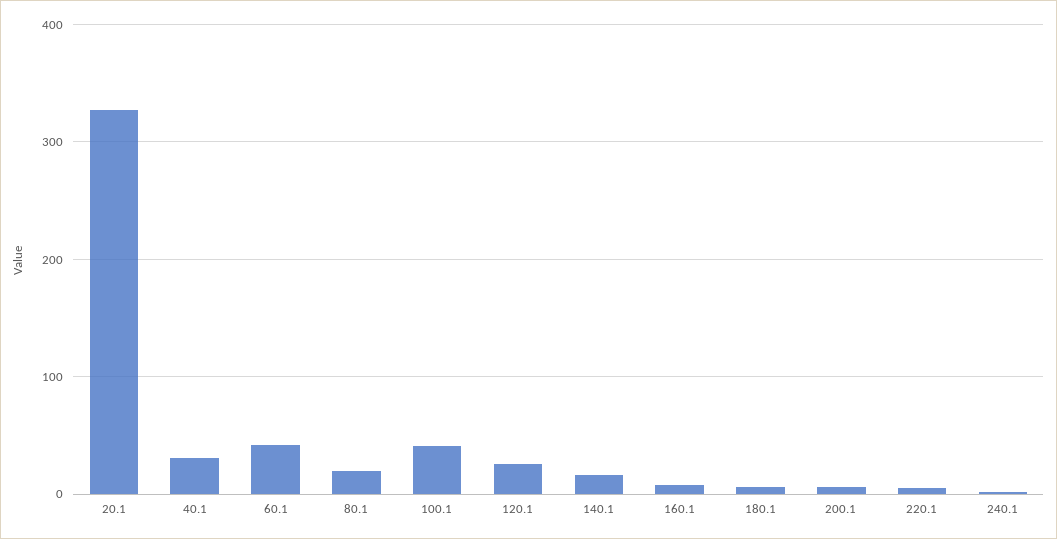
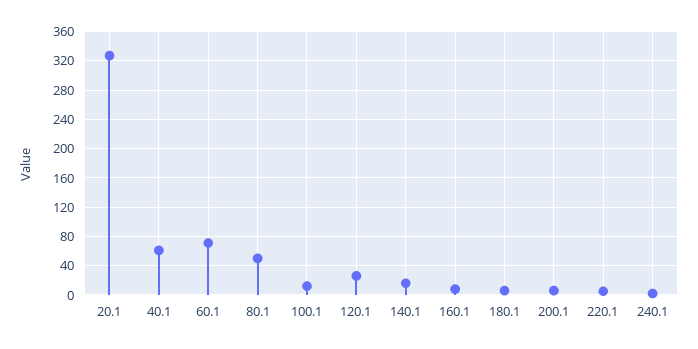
40.1: 30 -> 60
60.1: 40 -> 70
80.1: 20 -> 50
100.1: 40 -> 10

